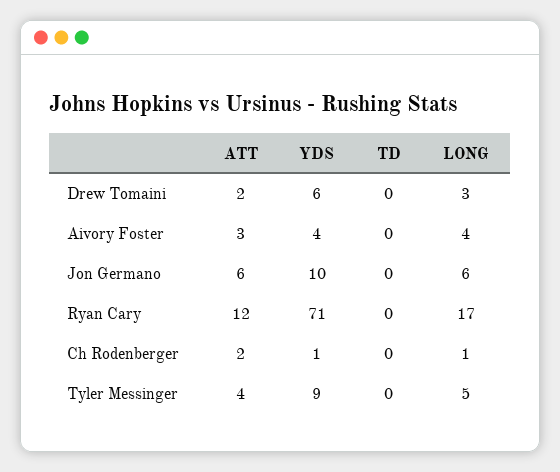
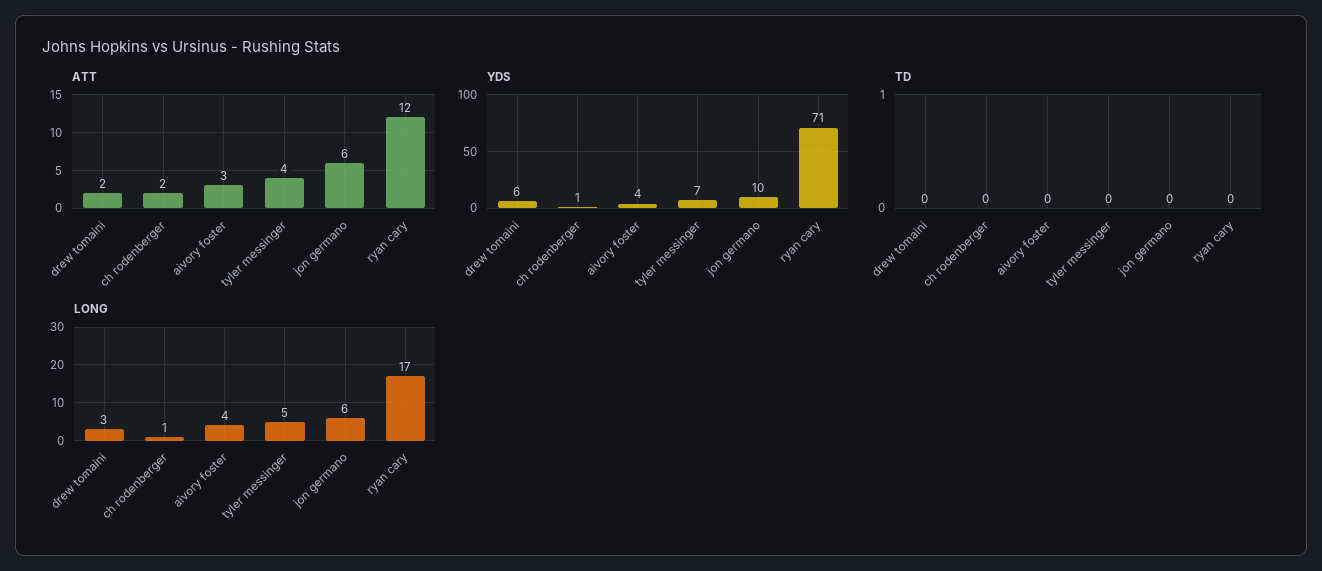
YDS, Tyler Messinger: 9 -> 7

